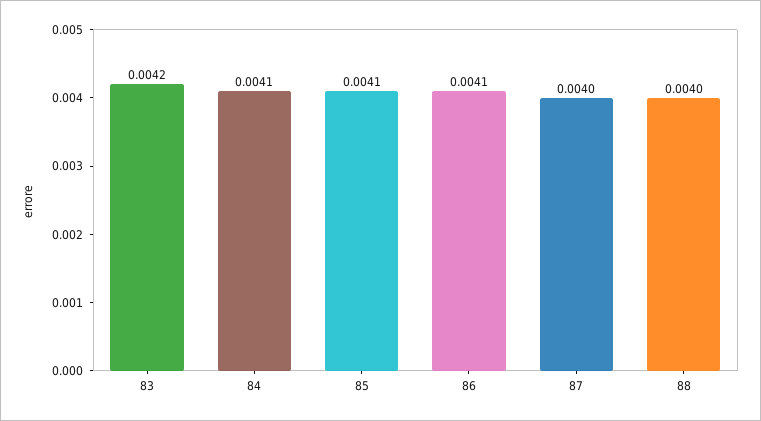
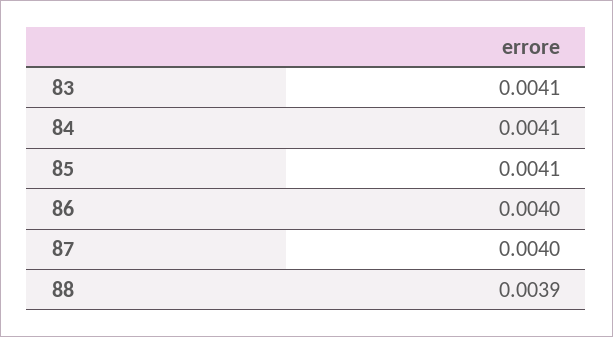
83: 0.0042 -> 0.0041
86: 0.0041 -> 0.004
88: 0.004 -> 0.0039

